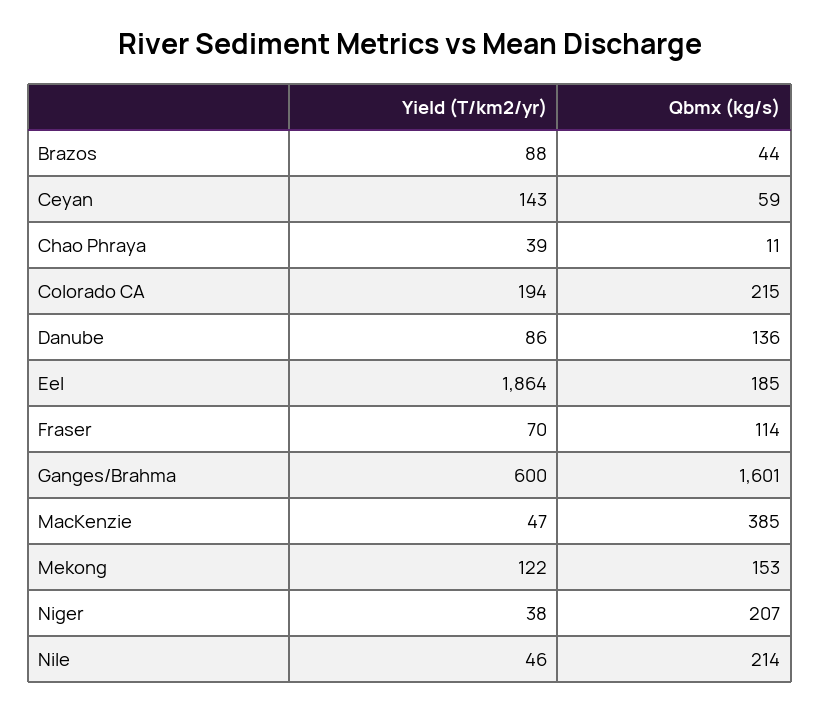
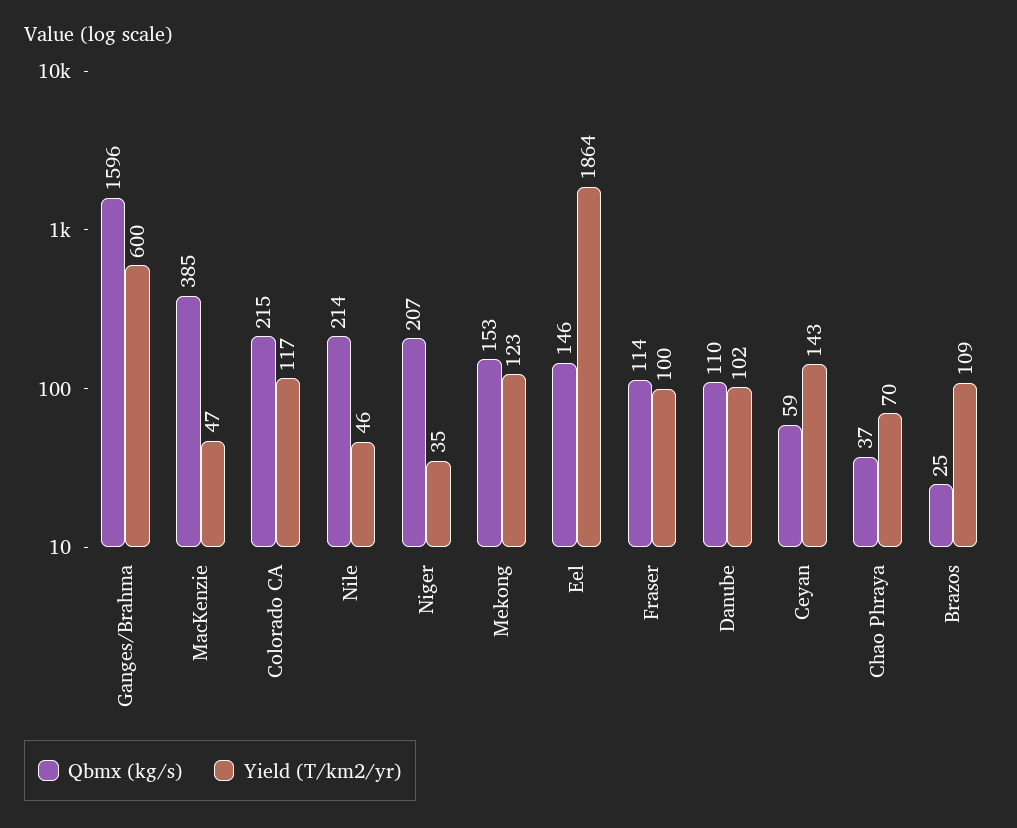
Yield (T/km2/yr), Brazos: 88 -> 109
Qbmx (kg/s), Brazos: 44 -> 25
Yield (T/km2/yr), Chao Phraya: 39 -> 70
Qbmx (kg/s), Chao Phraya: 11 -> 37
Yield (T/km2/yr), Colorado CA: 194 -> 117
Yield (T/km2/yr), Danube: 86 -> 102
Qbmx (kg/s), Danube: 136 -> 110
Qbmx (kg/s), Eel: 185 -> 146
Yield (T/km2/yr), Fraser: 70 -> 100
Qbmx (kg/s), Ganges/Brahma: 1601 -> 1596
Yield (T/km2/yr), Mekong: 122 -> 123
Yield (T/km2/yr), Niger: 38 -> 35

